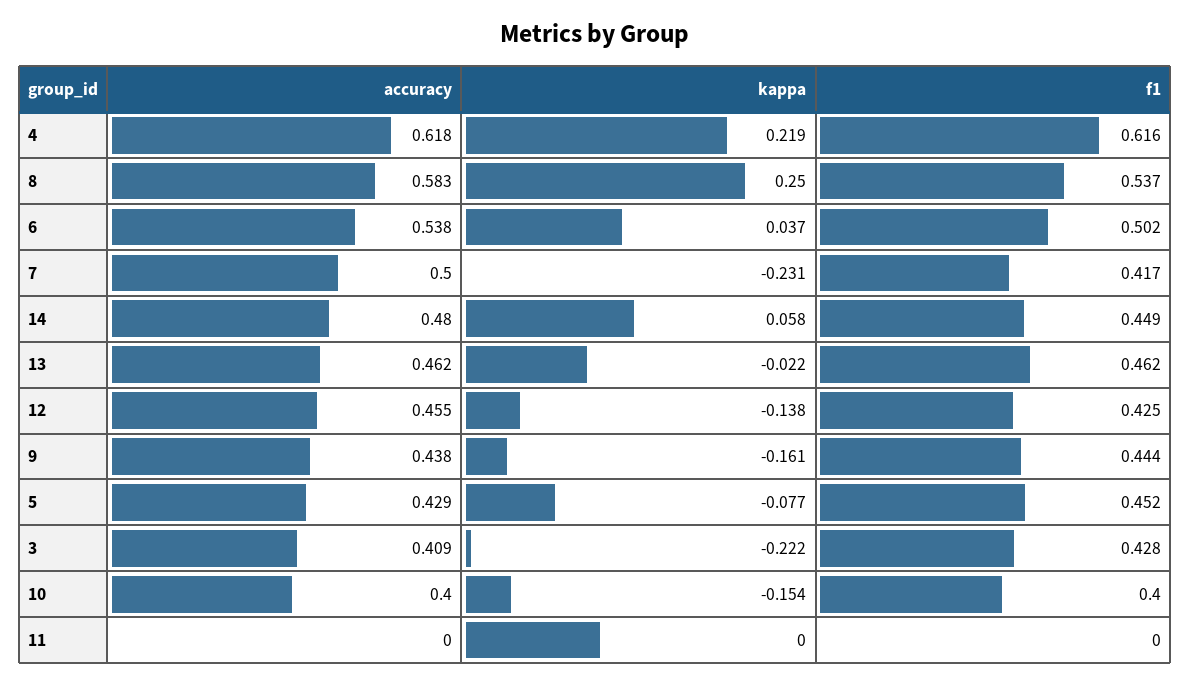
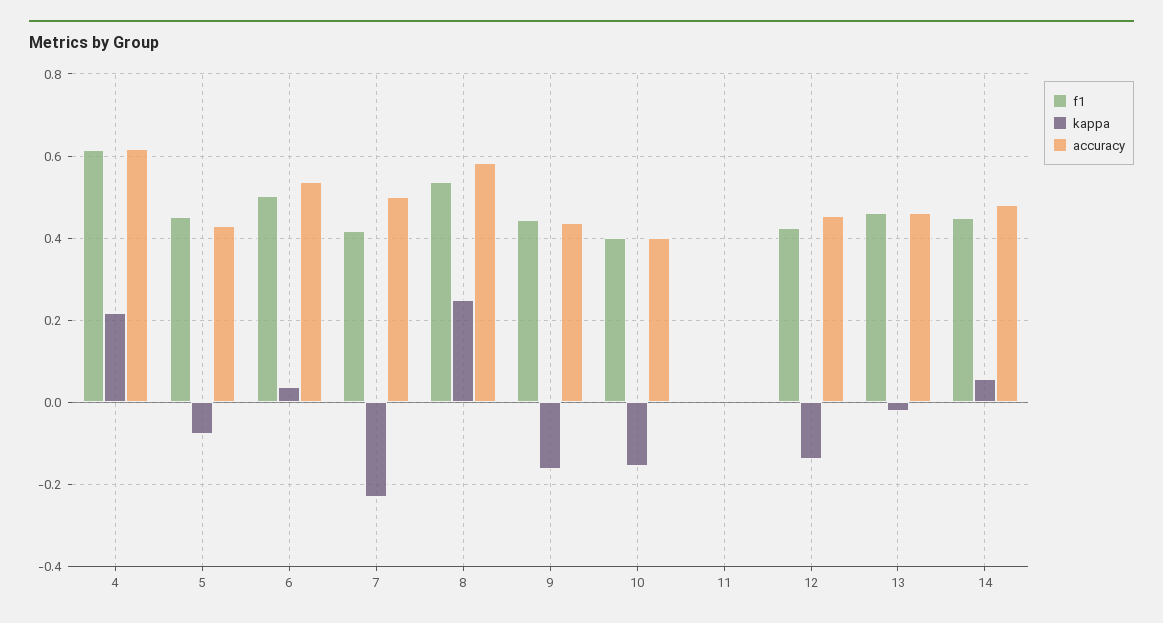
accuracy, 3: 0.409 -> none
kappa, 3: -0.222 -> none
f1, 3: 0.428 -> none

